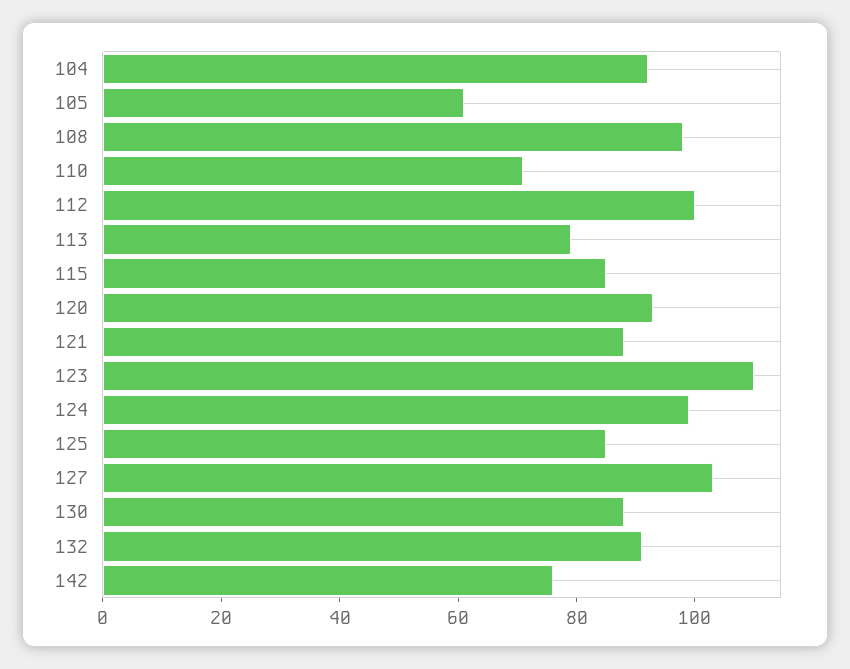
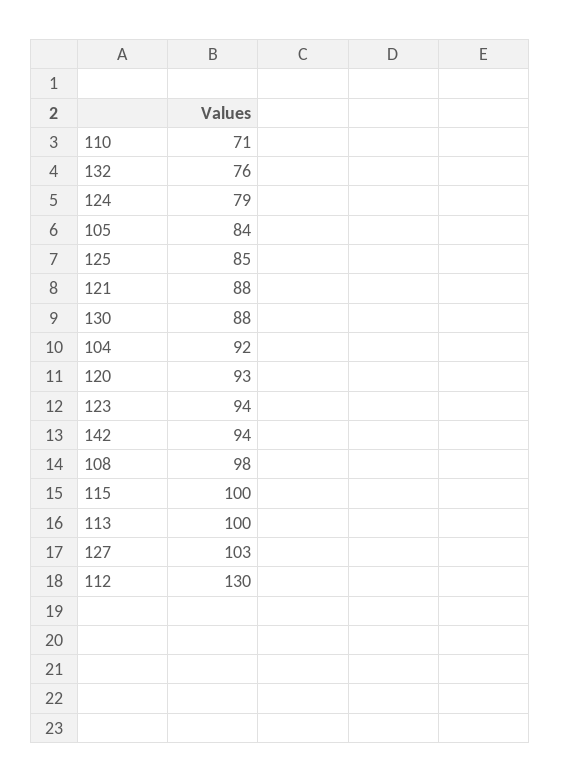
105: 60 -> 84
112: 100 -> 130
113: 80 -> 100
115: 85 -> 100
123: 110 -> 94
124: 100 -> 79
132: 90 -> 76
142: 75 -> 94

